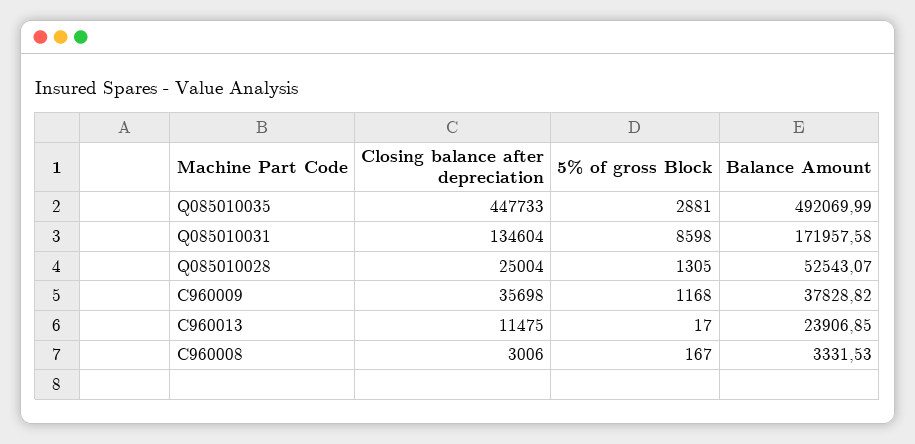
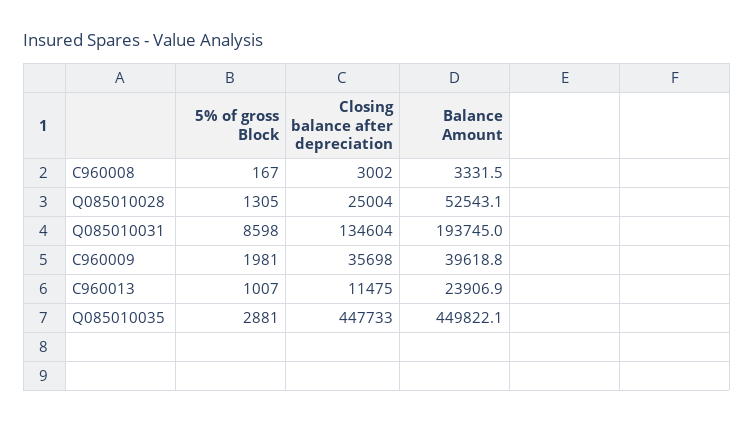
Balance Amount, Q085010035: 492069.99 -> 449822.1
Balance Amount, Q085010031: 171957.58 -> 193745
5% of gross Block, C960009: 1168 -> 1981
Balance Amount, C960009: 37828.82 -> 39618.8
5% of gross Block, C960013: 17 -> 1007
Closing balance after depreciation, C960008: 3006 -> 3002

